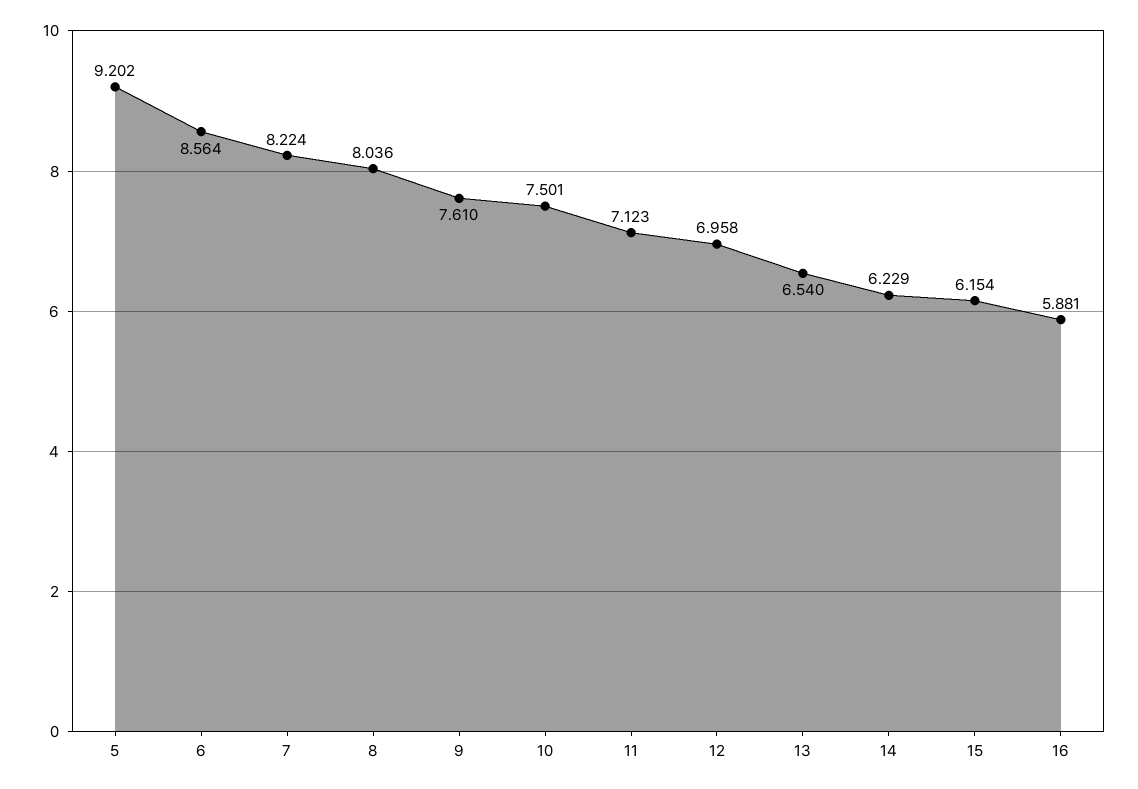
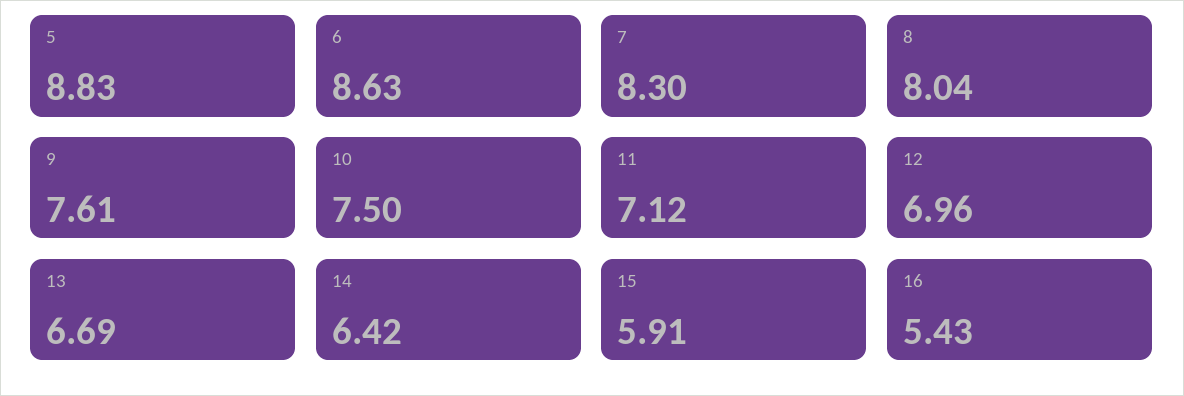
5: 9.202 -> 8.83
6: 8.564 -> 8.63
7: 8.224 -> 8.3
13: 6.54 -> 6.69
14: 6.229 -> 6.42
15: 6.154 -> 5.91
16: 5.881 -> 5.43

